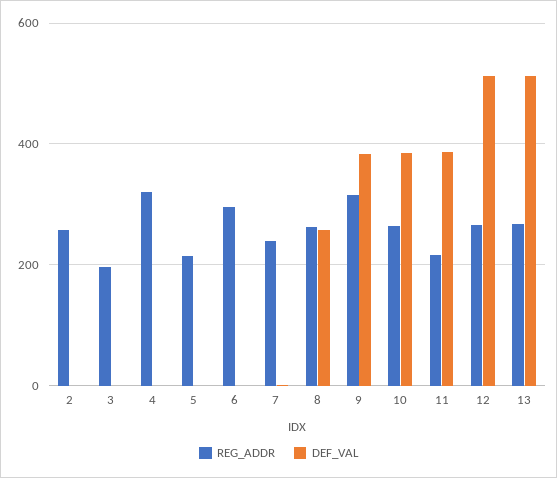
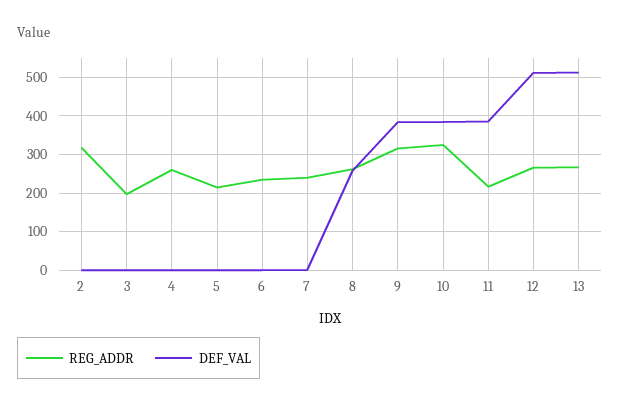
REG_ADDR, 2: 260 -> 320
REG_ADDR, 4: 320 -> 260
REG_ADDR, 6: 300 -> 240
REG_ADDR, 10: 260 -> 320

